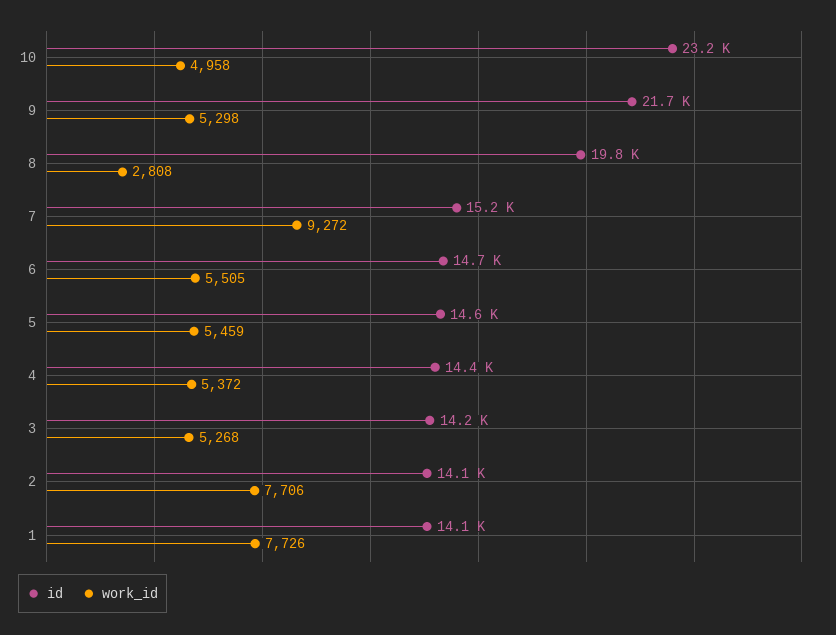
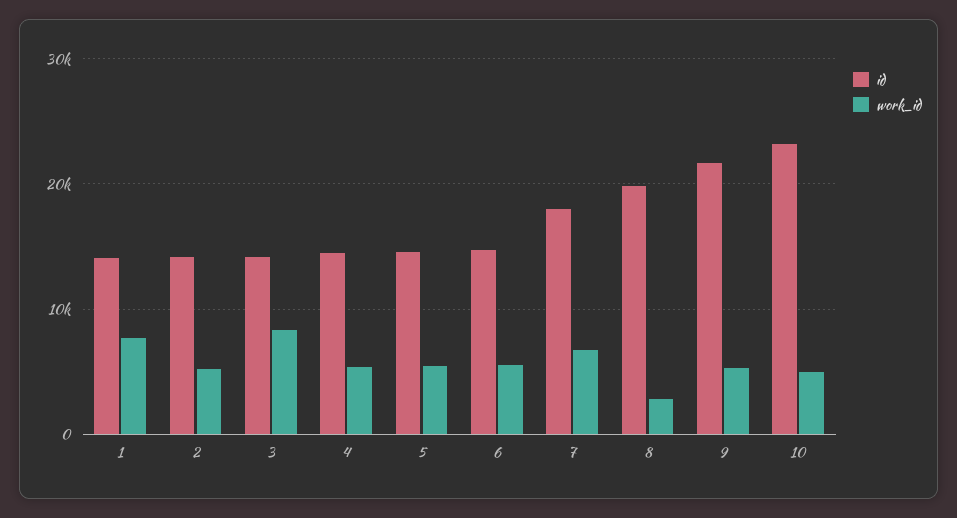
id, 7: 15200 -> 18000
work_id, 7: 9272 -> 7000
work_id, 3: 5268 -> 8000
work_id, 2: 7706 -> 5000

